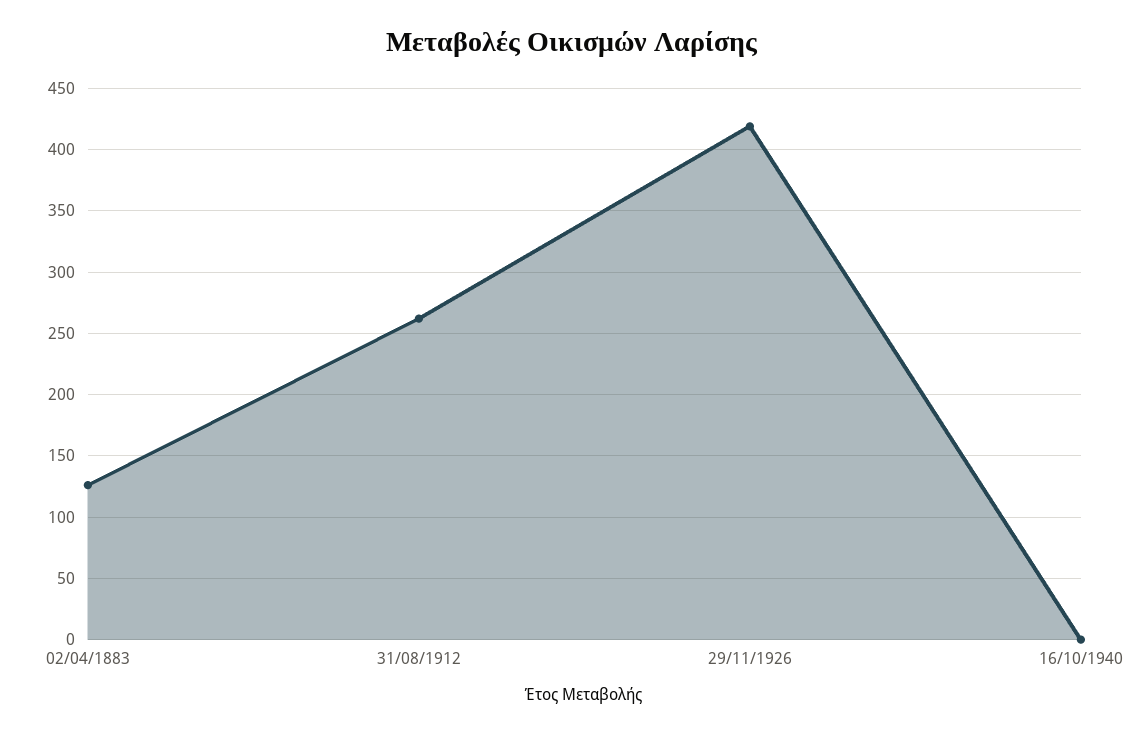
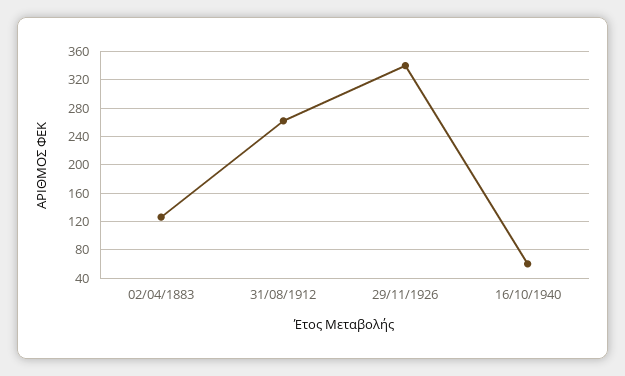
29/11/1926: 420 -> 340
16/10/1940: 0 -> 60

